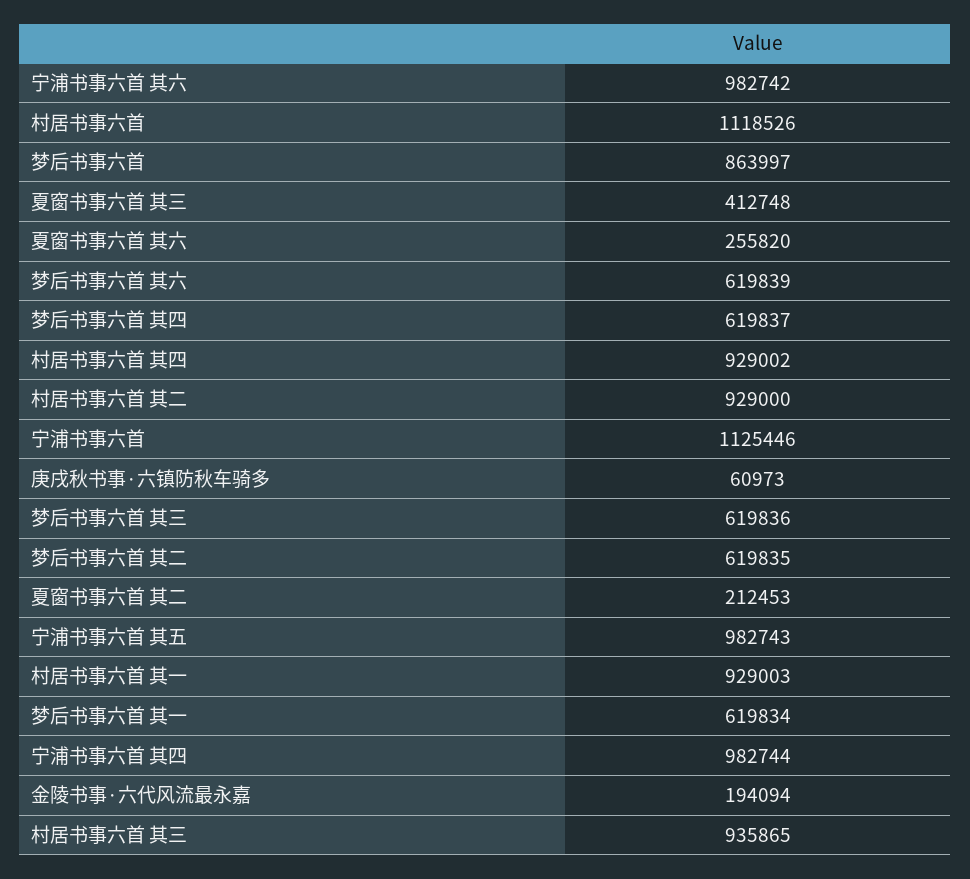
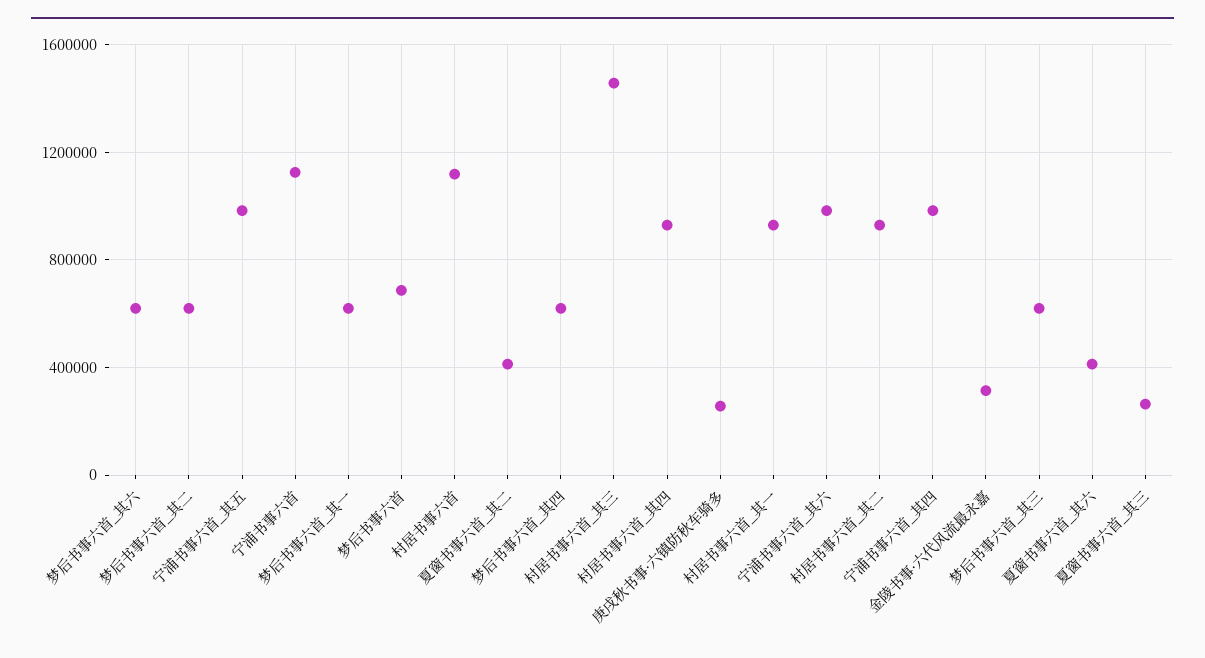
梦后书事六首: 863997 -> 700000
夏窗书事六首 其三: 412748 -> 250000
夏窗书事六首 其六: 255820 -> 400000
庚戌秋书事·六镇防秋车骑多: 60973 -> 250000
夏窗书事六首 其二: 212453 -> 400000
金陵书事·六代风流最永嘉: 194094 -> 300000
村居书事六首 其三: 935865 -> 1450000

